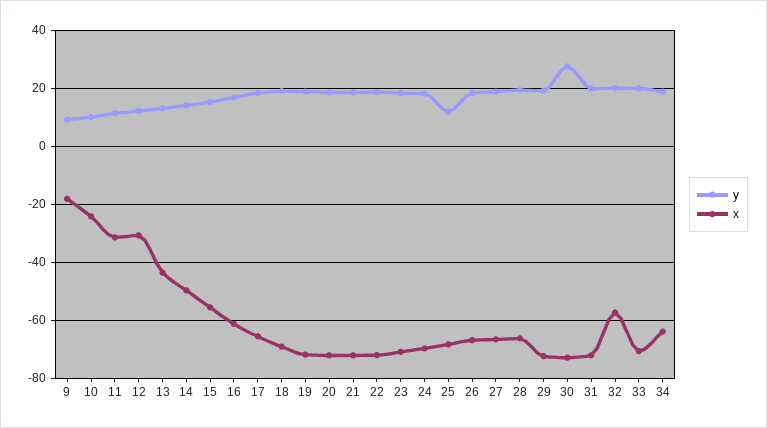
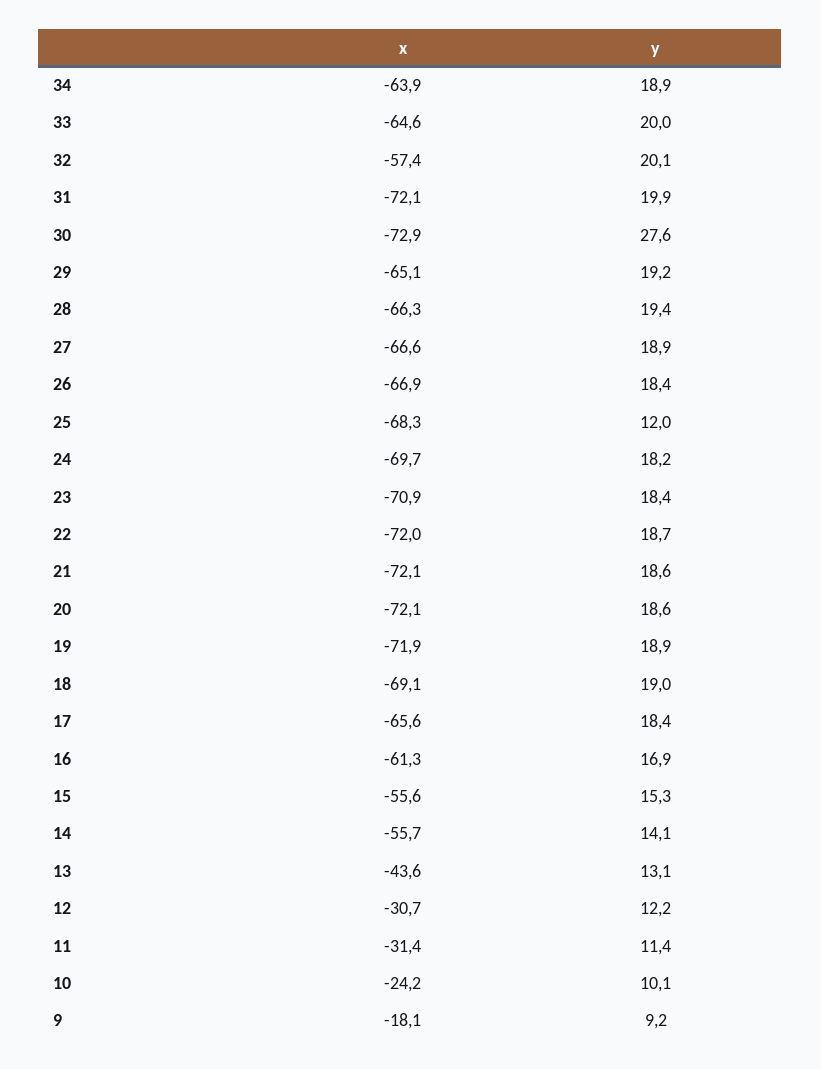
x, 14: -50 -> -55.7
x, 29: -72.5 -> -65.1
x, 33: -70 -> -64.6

